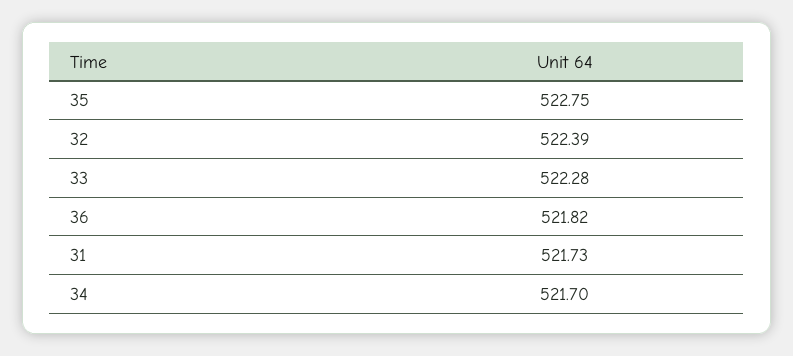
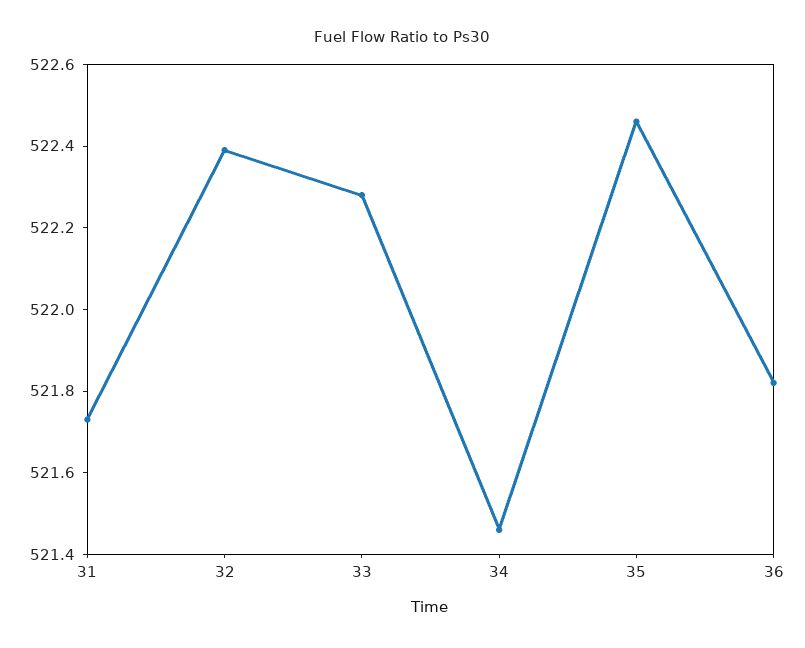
35: 522.75 -> 522.45
34: 521.7 -> 521.45

